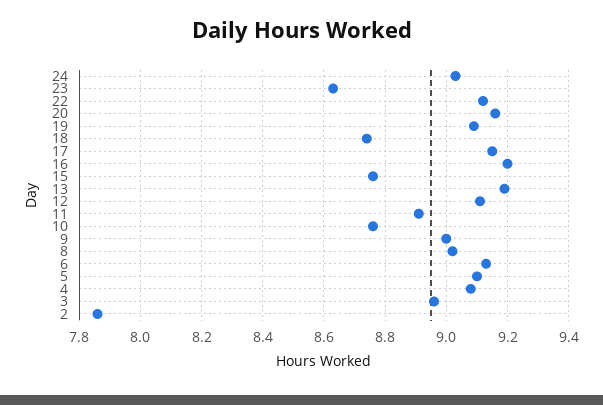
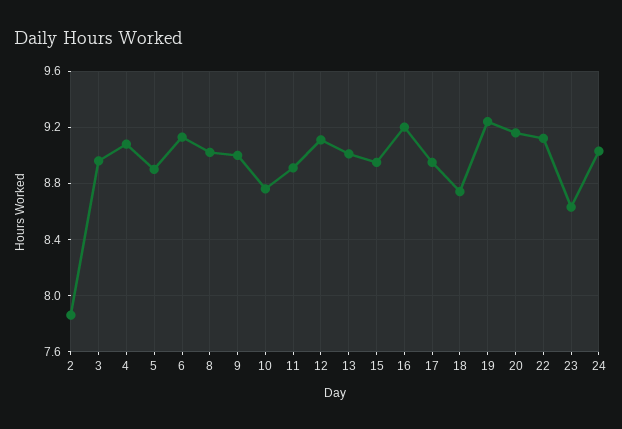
19: 9.1 -> 9.25
17: 9.15 -> 8.95
15: 8.75 -> 8.95
13: 9.2 -> 9
5: 9.1 -> 8.9

